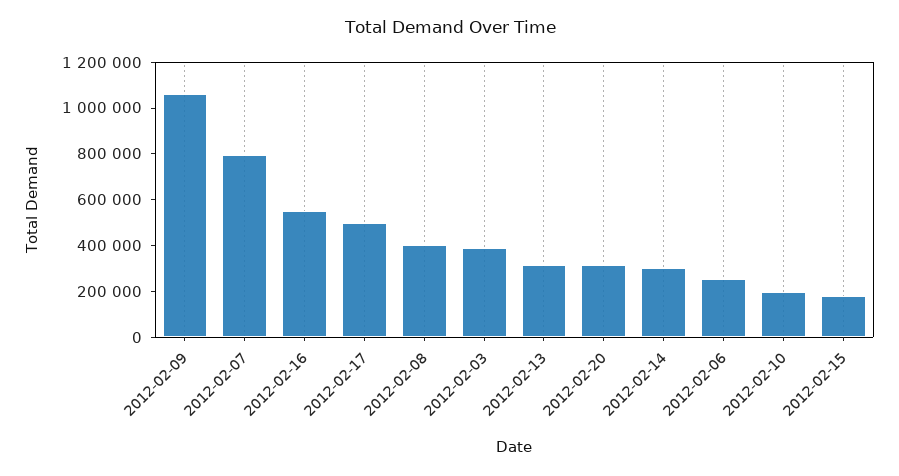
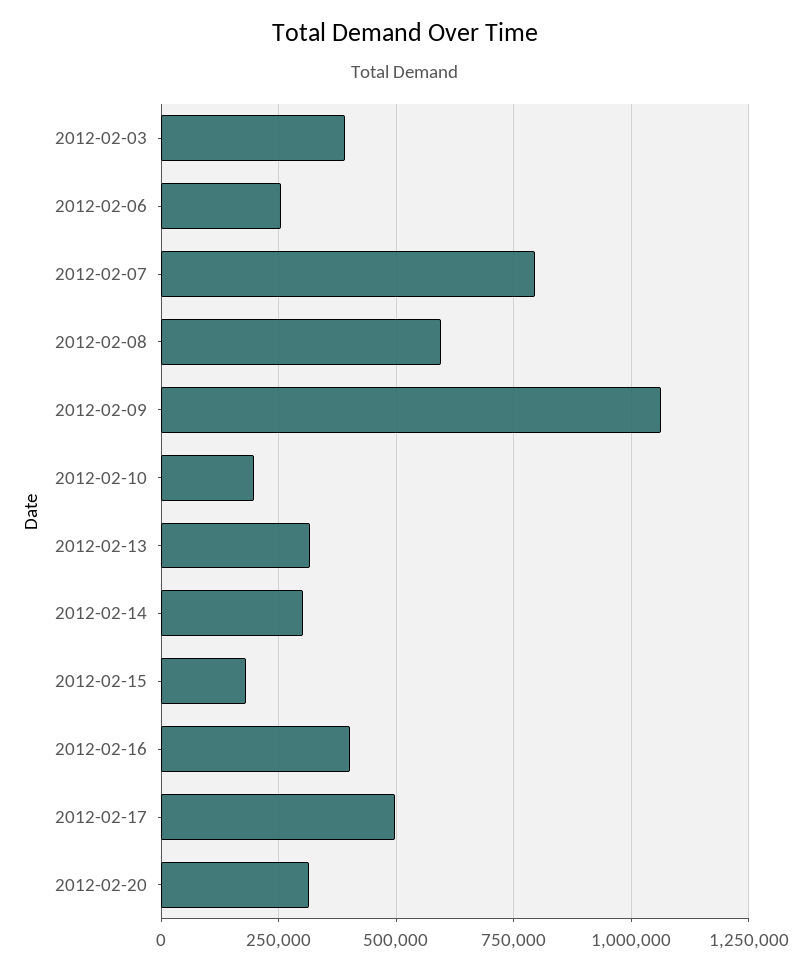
2012-02-16: 550000 -> 400000
2012-02-08: 400000 -> 600000

